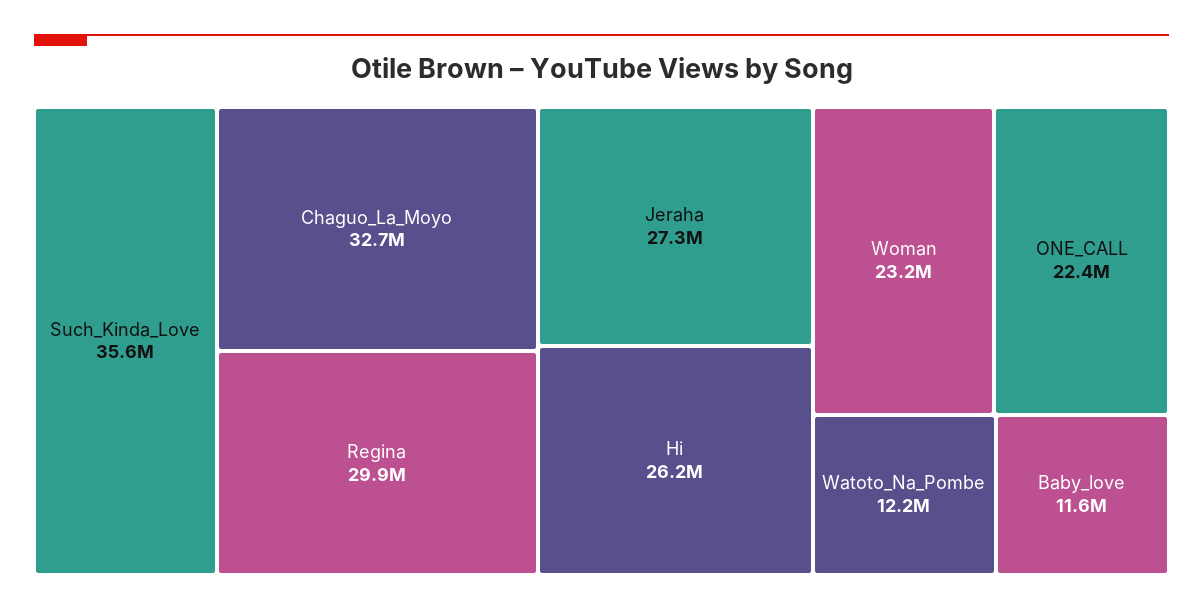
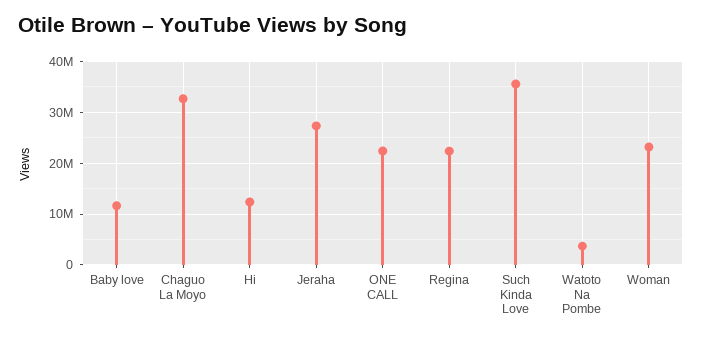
Regina: 29900000 -> 22000000
Hi: 26200000 -> 12000000
Watoto_Na_Pombe: 12200000 -> 4000000

